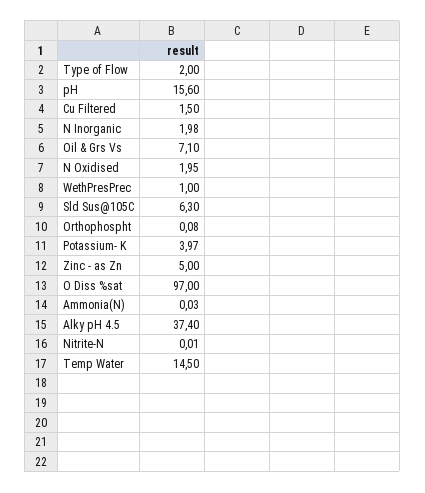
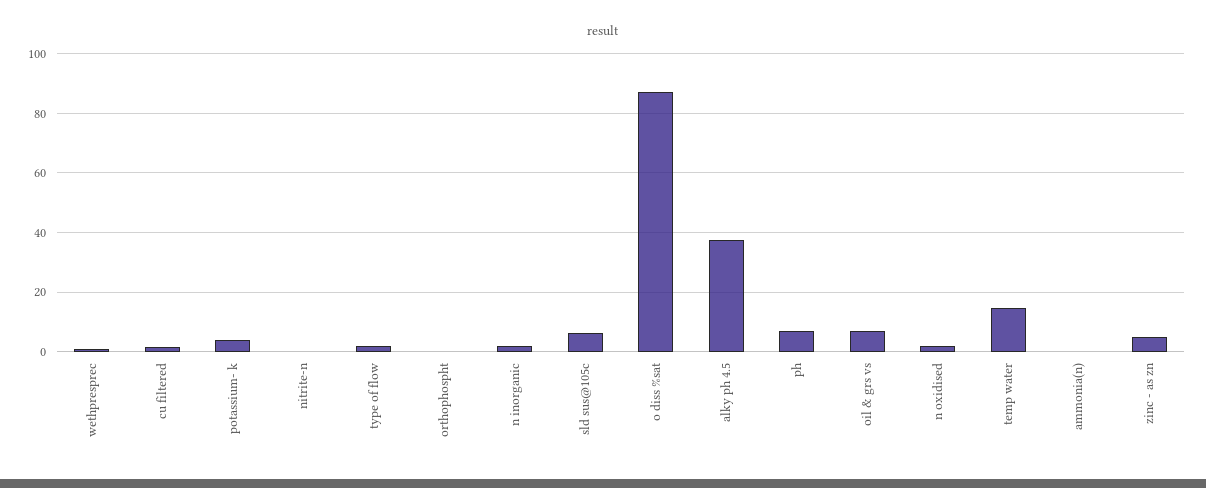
pH: 15.6 -> 7.5
O Diss %sat: 97 -> 87.5

